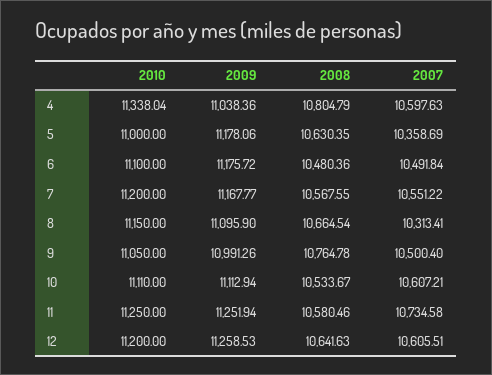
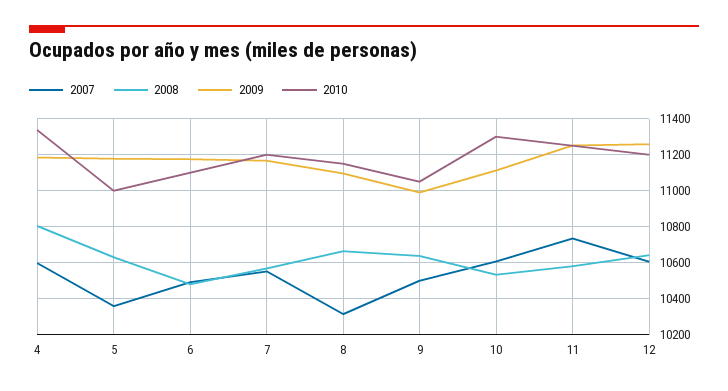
2009, 4: 11038.36 -> 11200
2008, 9: 10764.78 -> 10650
2010, 10: 11110 -> 11300

